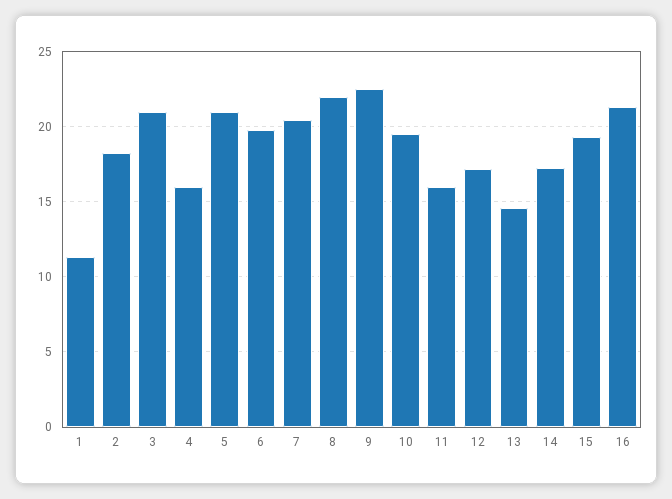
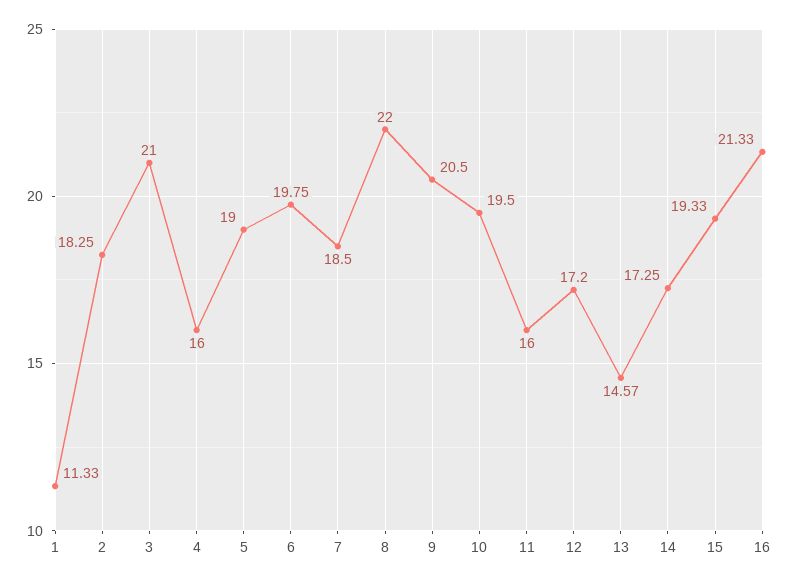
5: 21 -> 19
7: 20.5 -> 18.5
9: 22.5 -> 20.5

